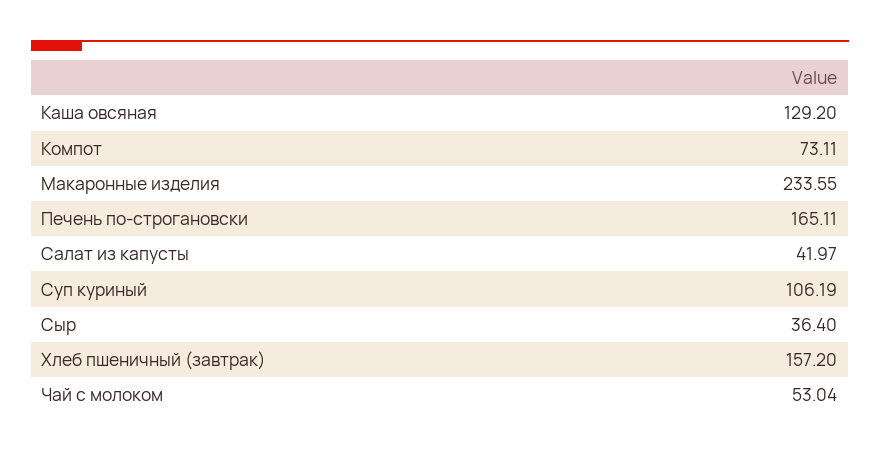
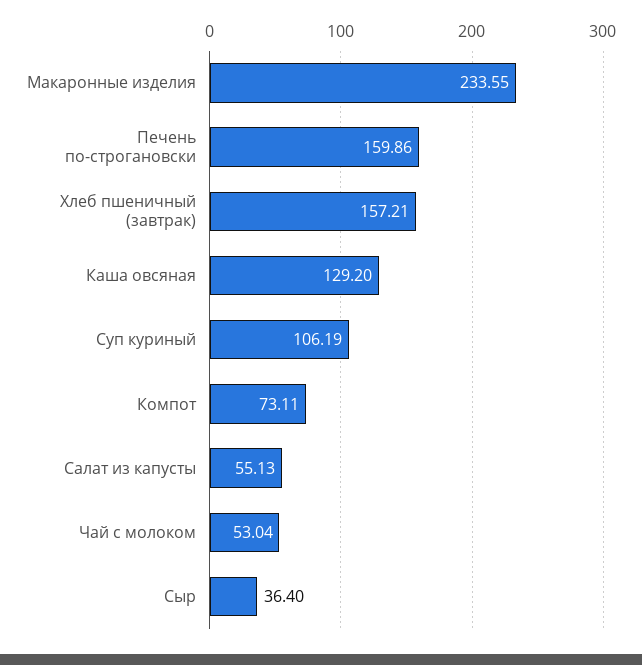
Печень по-строгановски: 165.11 -> 159.86
Салат из капусты: 41.97 -> 55.13
Хлеб пшеничный (завтрак): 157.2 -> 157.21

